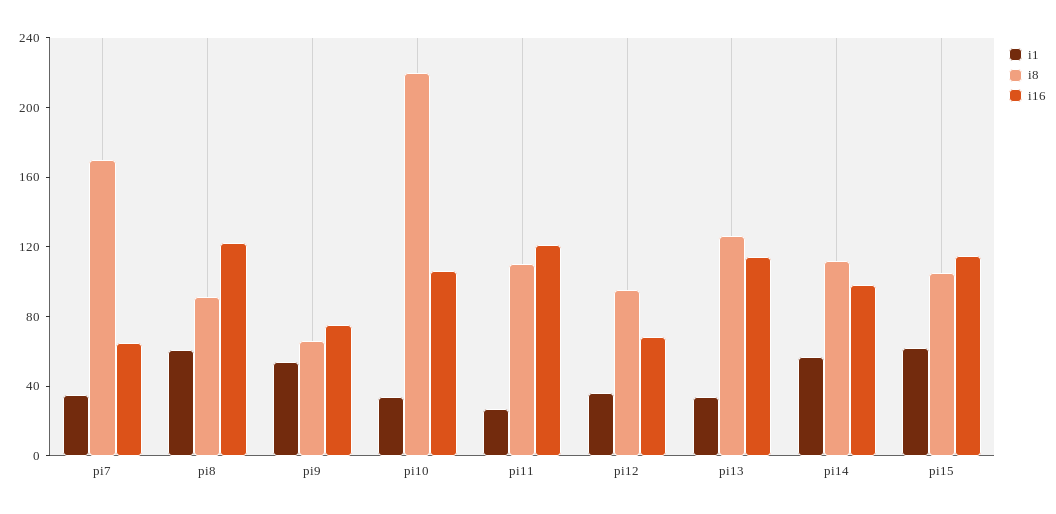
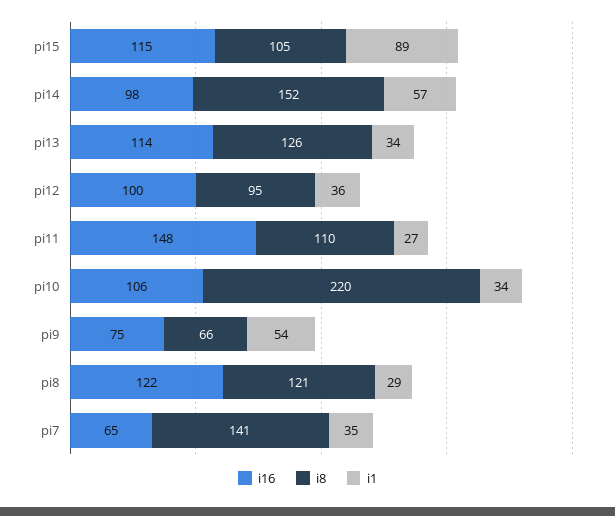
i8, pi7: 170 -> 141
i1, pi8: 60 -> 29
i8, pi8: 90 -> 121
i16, pi11: 120 -> 148
i16, pi12: 70 -> 100
i8, pi14: 110 -> 152
i1, pi15: 60 -> 89

